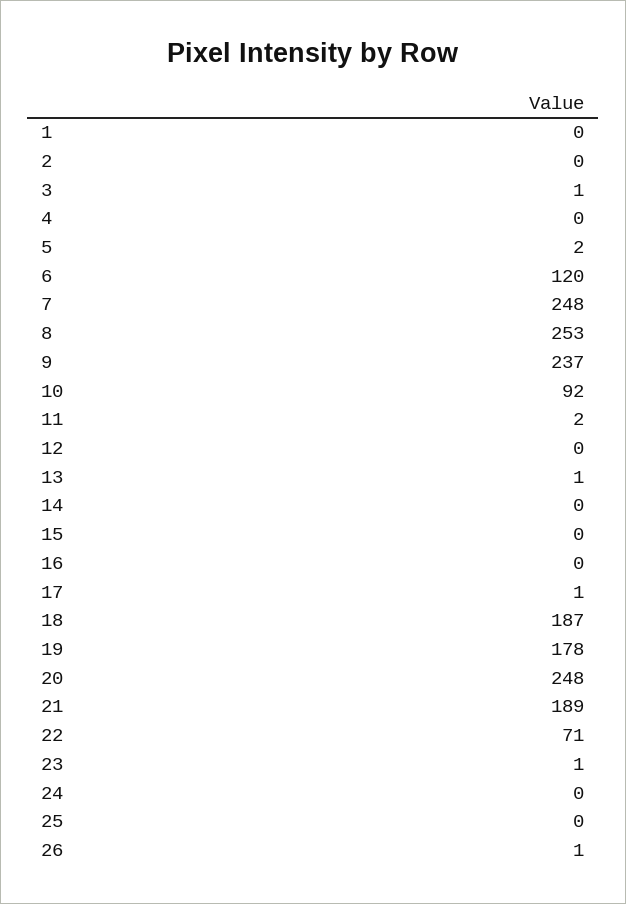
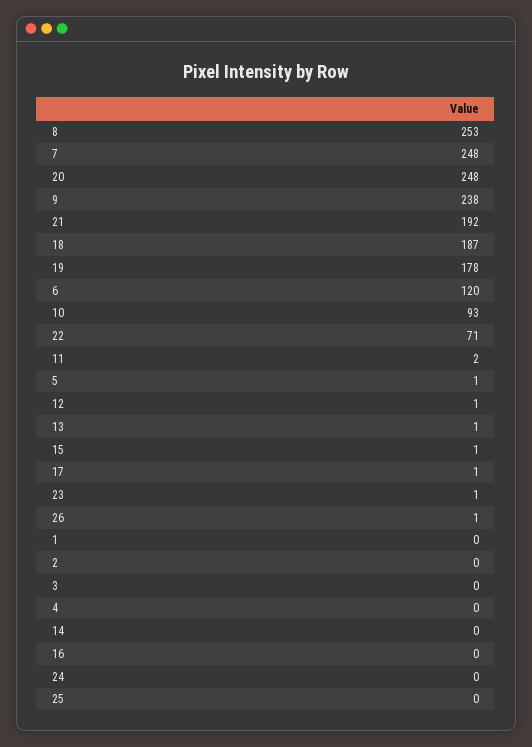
3: 1 -> 0
5: 2 -> 1
9: 237 -> 238
10: 92 -> 93
12: 0 -> 1
15: 0 -> 1
21: 189 -> 192

